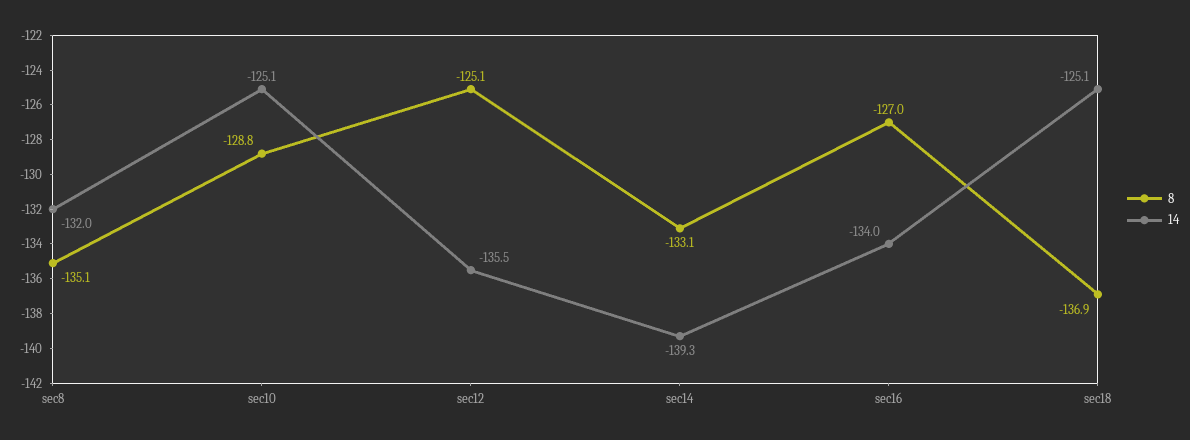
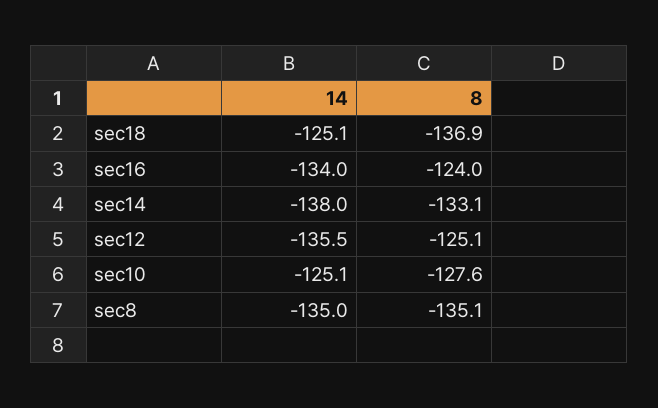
14, sec8: -132 -> -135
8, sec10: -128.8 -> -127.6
14, sec14: -139.3 -> -138
8, sec16: -127 -> -124

